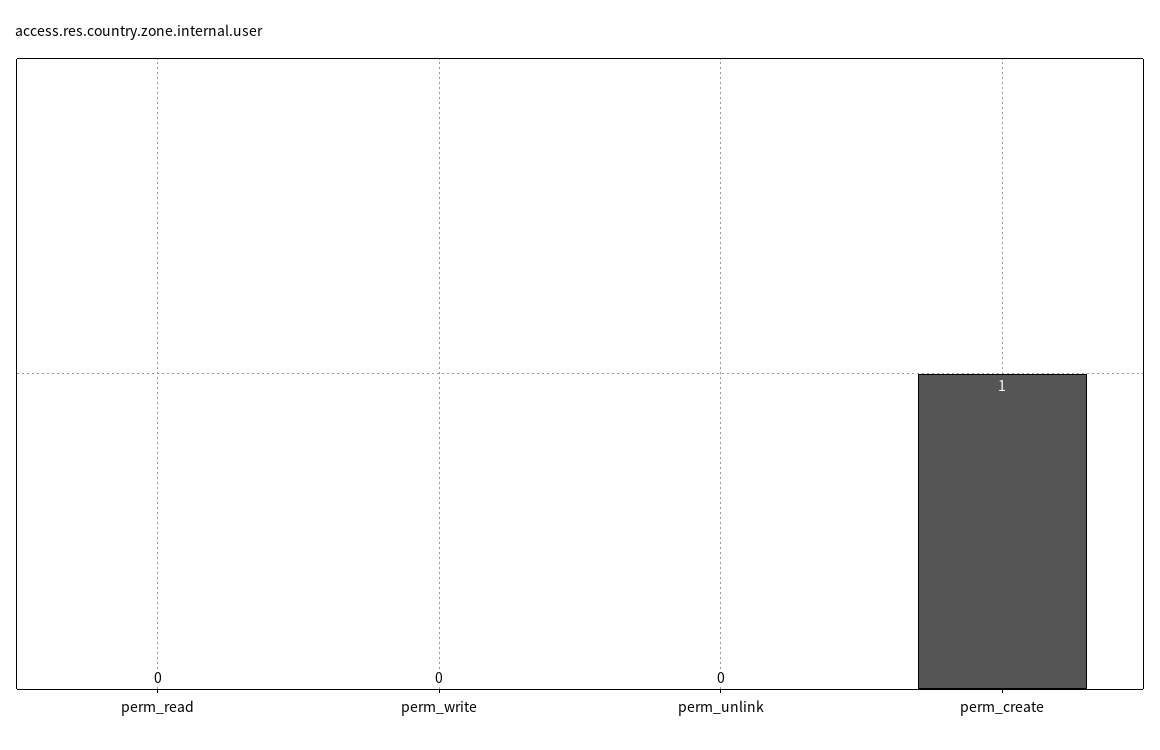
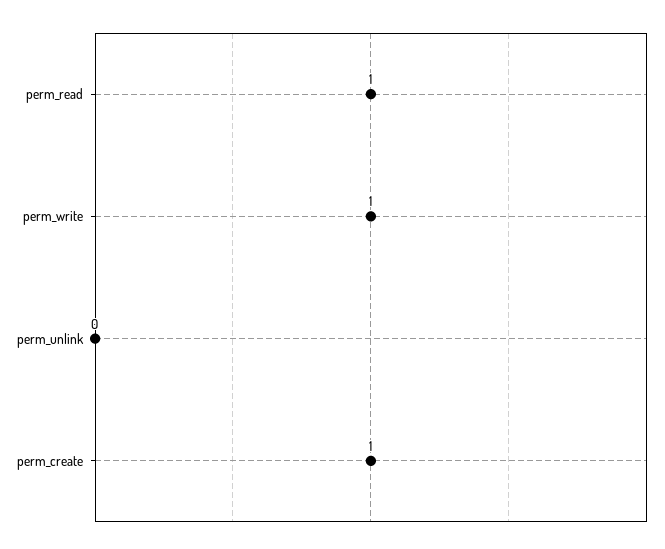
perm_read: 0 -> 1
perm_write: 0 -> 1

